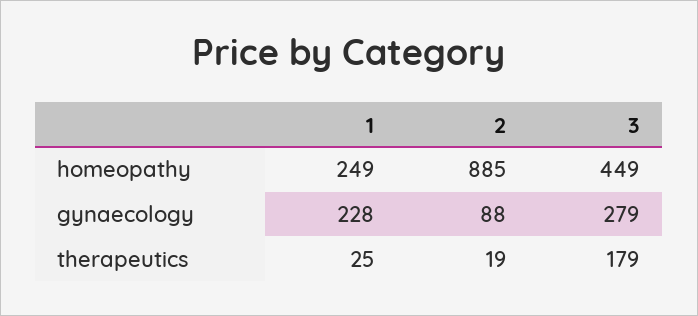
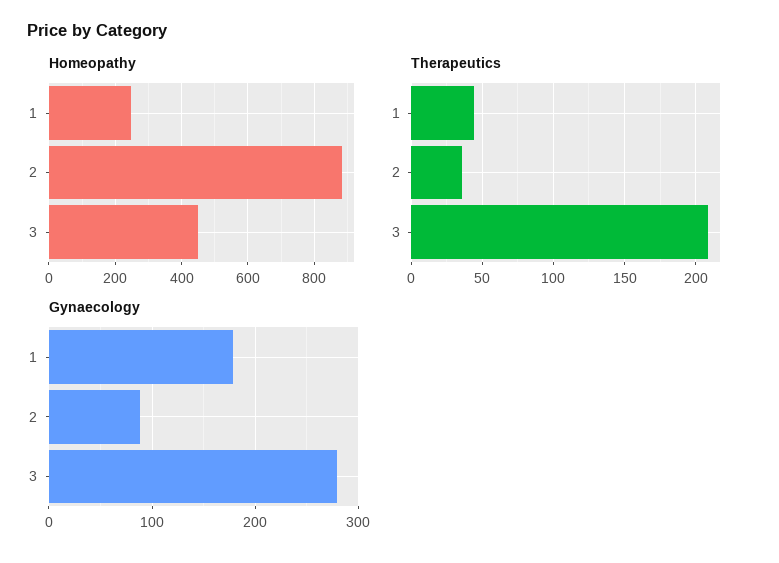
gynaecology, 1: 228 -> 180
therapeutics, 1: 25 -> 45
therapeutics, 2: 19 -> 35
therapeutics, 3: 179 -> 210

